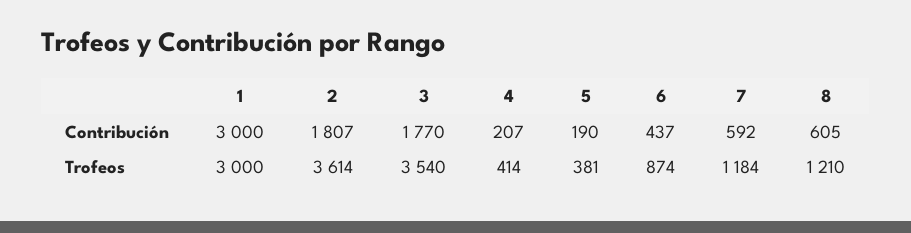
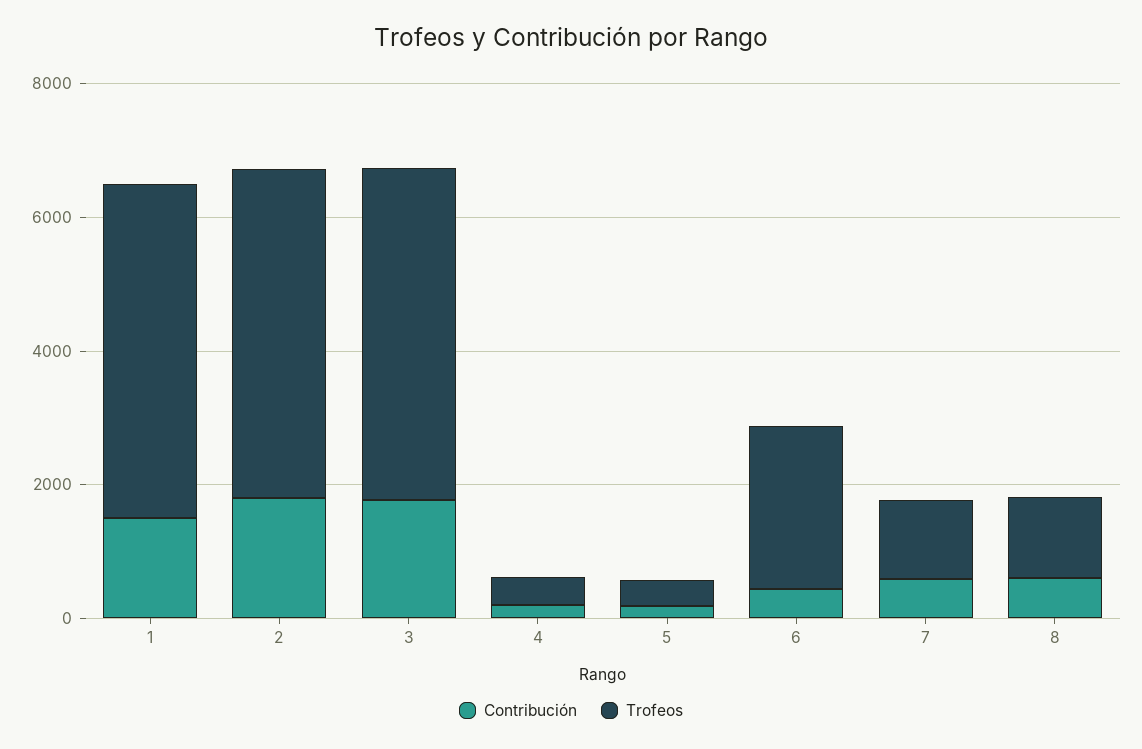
Contribución, 1: 3000 -> 1500
Trofeos, 1: 3000 -> 5000
Trofeos, 2: 3614 -> 5000
Trofeos, 3: 3540 -> 5000
Trofeos, 6: 874 -> 2500

